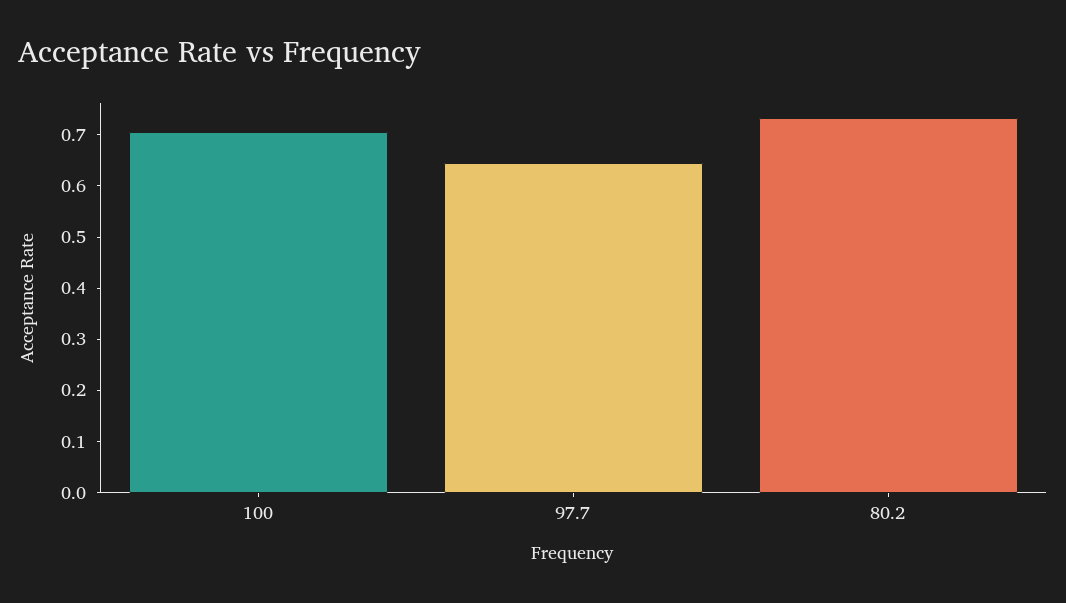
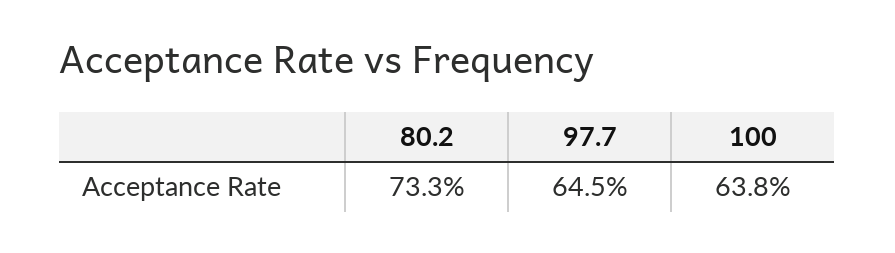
100: 0.7 -> 0.638

